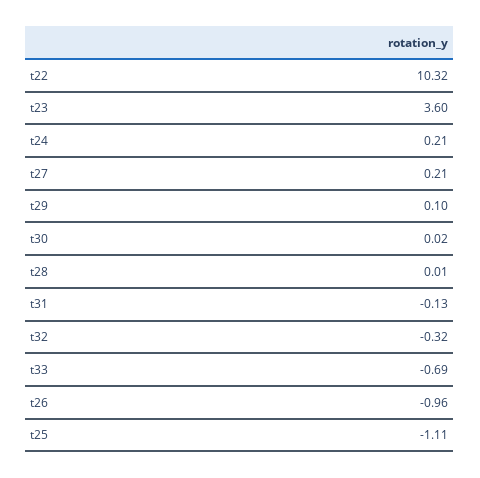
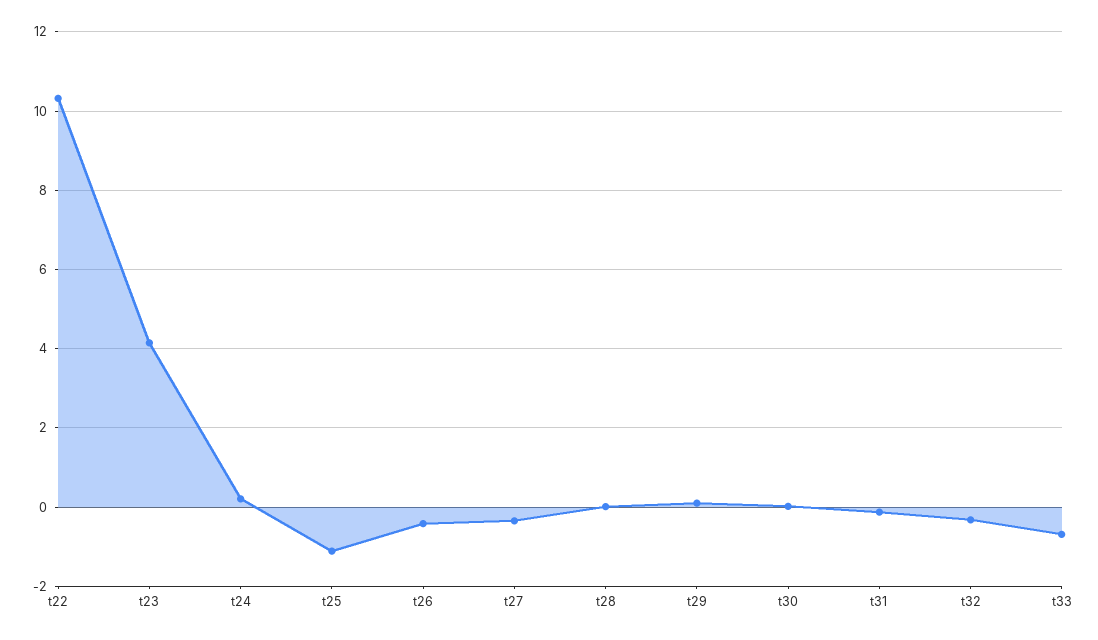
t23: 3.6 -> 4.2
t27: 0.21 -> -0.4
t26: -0.96 -> -0.4

